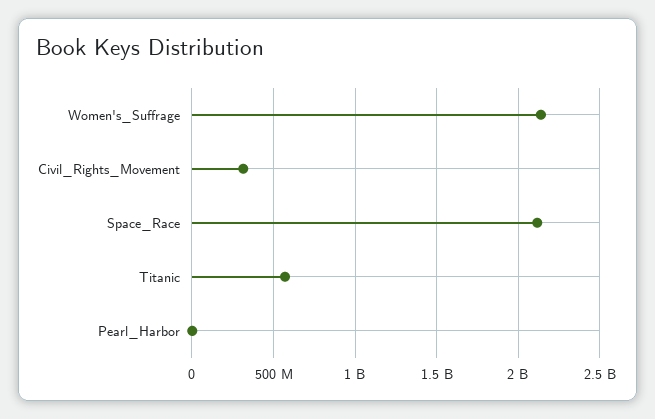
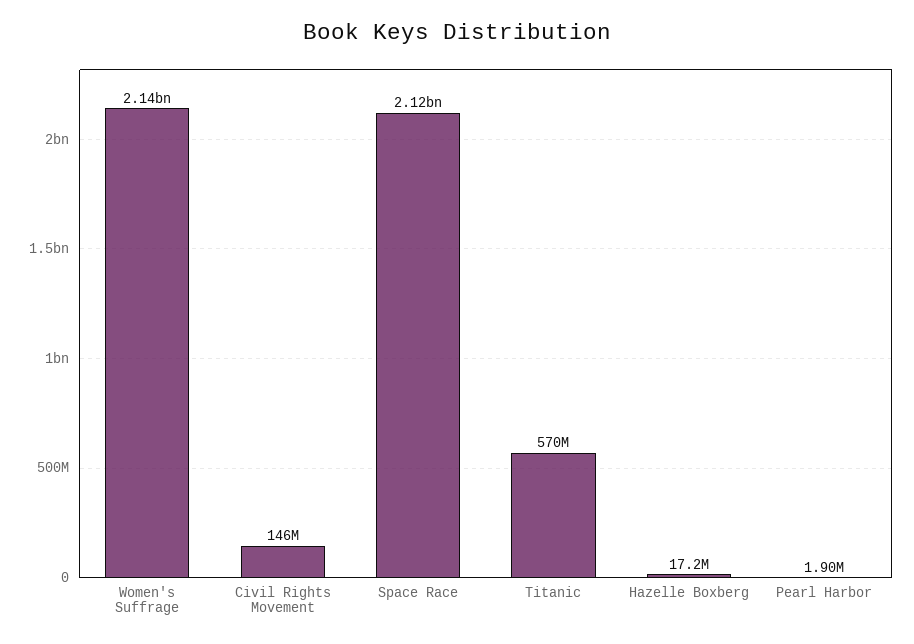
Civil_Rights_Movement: 300000000 -> 146000000
Hazelle Boxberg: none -> 17200000

